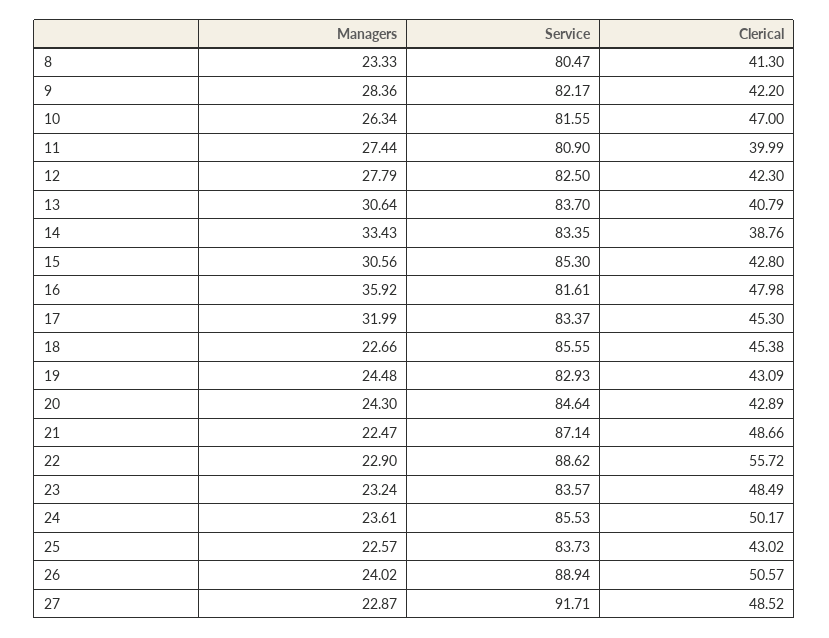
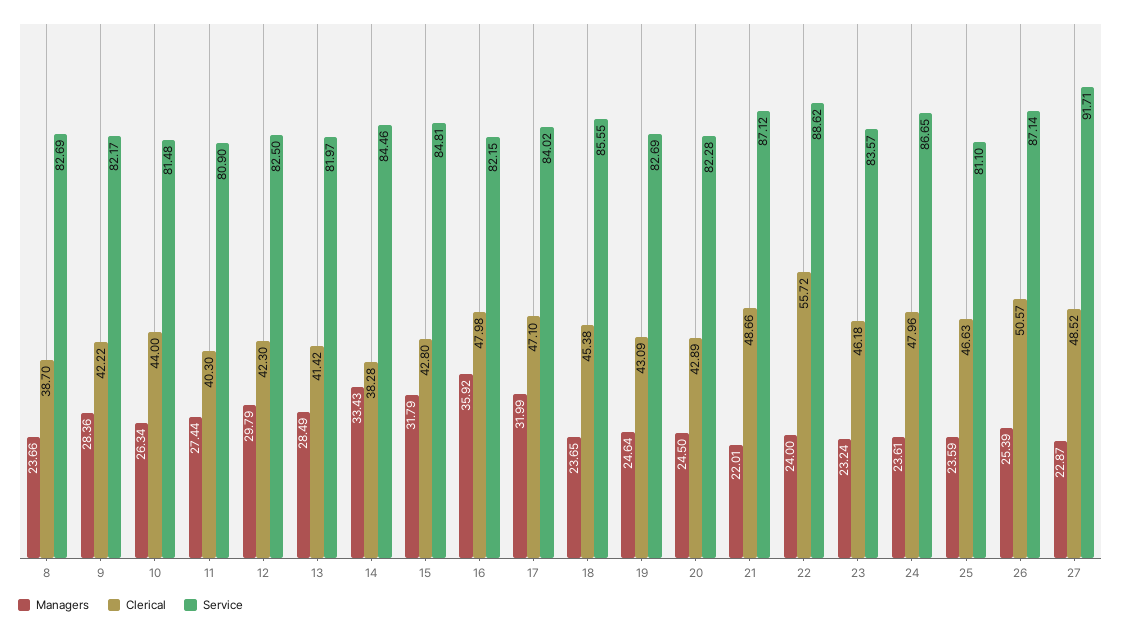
Managers, 8: 23.33 -> 23.66
Service, 8: 80.47 -> 82.69
Clerical, 8: 41.3 -> 38.7
Clerical, 9: 42.2 -> 42.22
Service, 10: 81.55 -> 81.48
Clerical, 10: 47 -> 44
Clerical, 11: 39.99 -> 40.3
Managers, 12: 27.79 -> 29.79
Managers, 13: 30.64 -> 28.49
Service, 13: 83.7 -> 81.97
Clerical, 13: 40.79 -> 41.42
Service, 14: 83.35 -> 84.46
Clerical, 14: 38.76 -> 38.28
Managers, 15: 30.56 -> 31.79
Service, 15: 85.3 -> 84.81
Service, 16: 81.61 -> 82.15
Service, 17: 83.37 -> 84.02
Clerical, 17: 45.3 -> 47.1
Managers, 18: 22.66 -> 23.65
Managers, 19: 24.48 -> 24.64
Service, 19: 82.93 -> 82.69
Managers, 20: 24.3 -> 24.5
Service, 20: 84.64 -> 82.28
Managers, 21: 22.47 -> 22.01
Service, 21: 87.14 -> 87.12
Managers, 22: 22.9 -> 24
Clerical, 23: 48.49 -> 46.18
Service, 24: 85.53 -> 86.65
Clerical, 24: 50.17 -> 47.96
Managers, 25: 22.57 -> 23.59
Service, 25: 83.73 -> 81.1
Clerical, 25: 43.02 -> 46.63
Managers, 26: 24.02 -> 25.39
Service, 26: 88.94 -> 87.14

